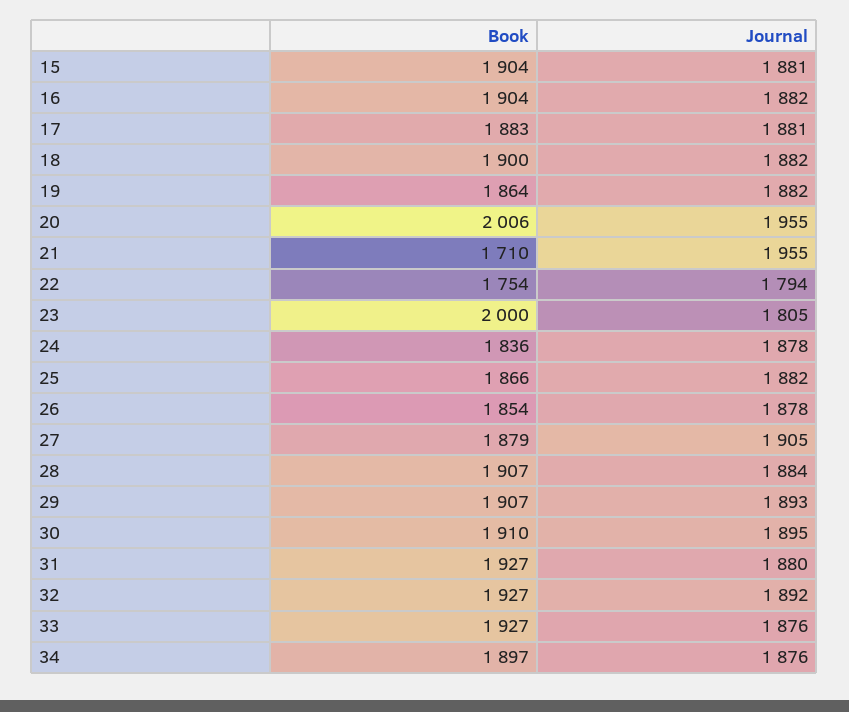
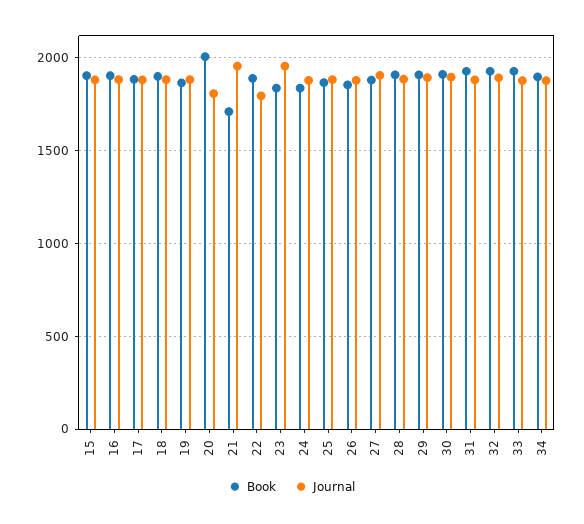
Journal, 20: 1955 -> 1800
Book, 22: 1754 -> 1900
Book, 23: 2000 -> 1850
Journal, 23: 1805 -> 1950

